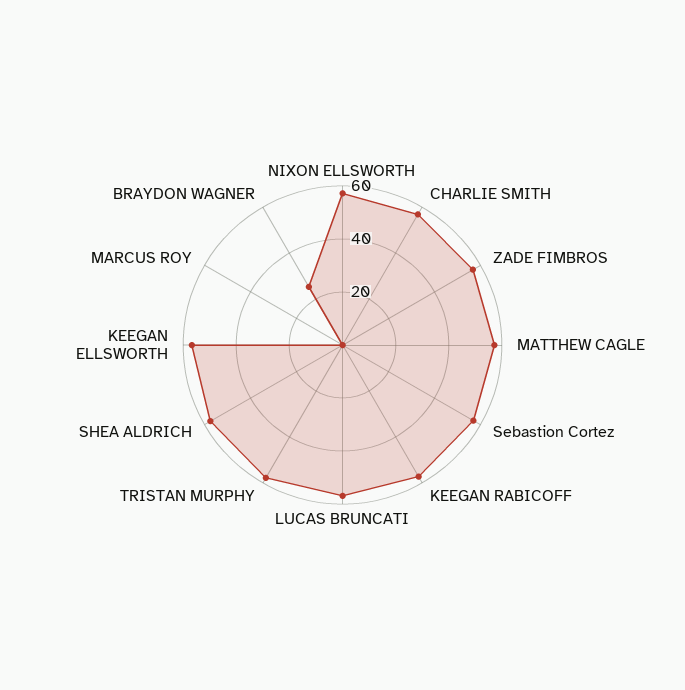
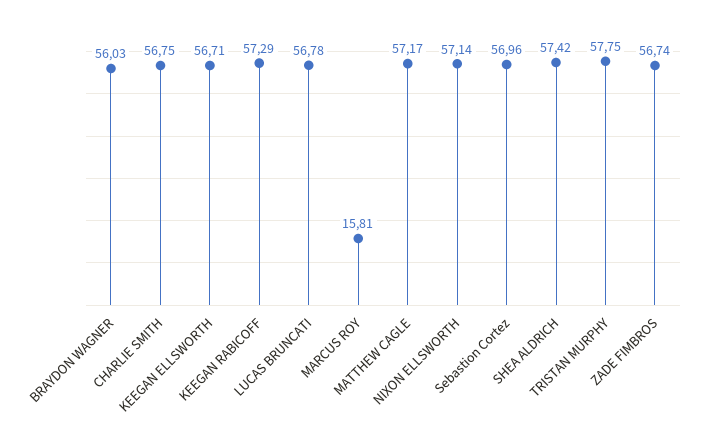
MARCUS ROY: 0 -> 15.81
BRAYDON WAGNER: 25 -> 56.03

